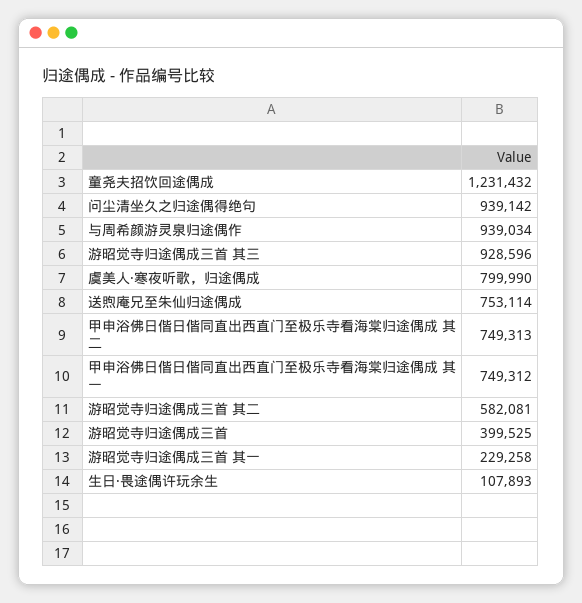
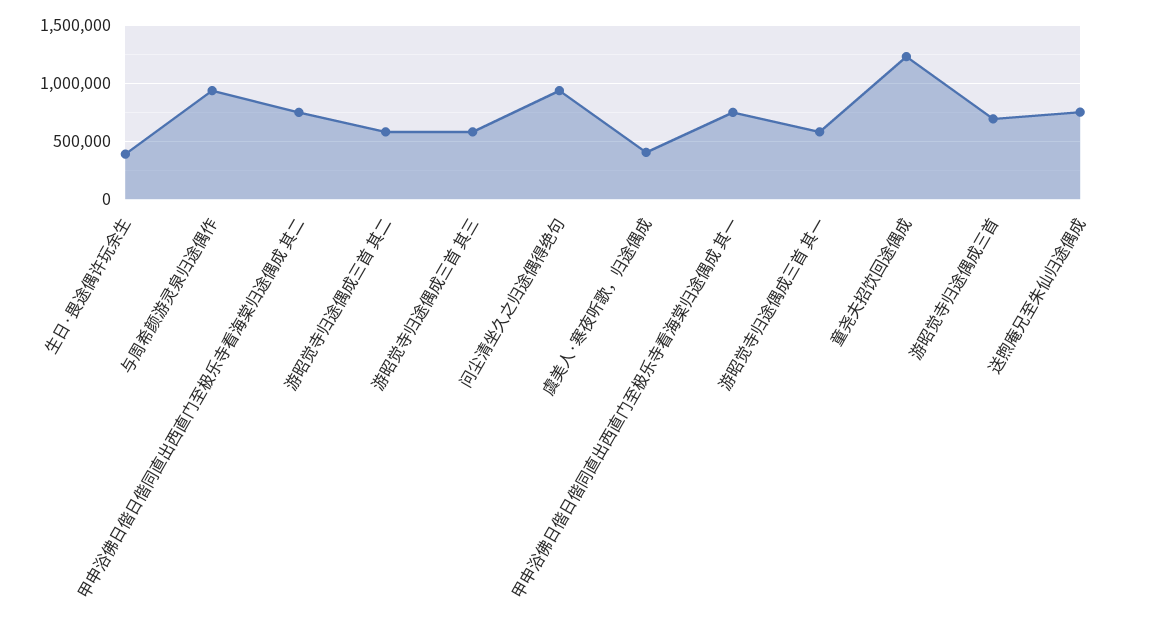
游昭觉寺归途偶成三首 其三: 928596 -> 600000
虞美人·寒夜听歌，归途偶成: 799990 -> 400000
游昭觉寺归途偶成三首: 399525 -> 700000
游昭觉寺归途偶成三首 其一: 229258 -> 600000
生日·畏途偶许玩余生: 107893 -> 400000

